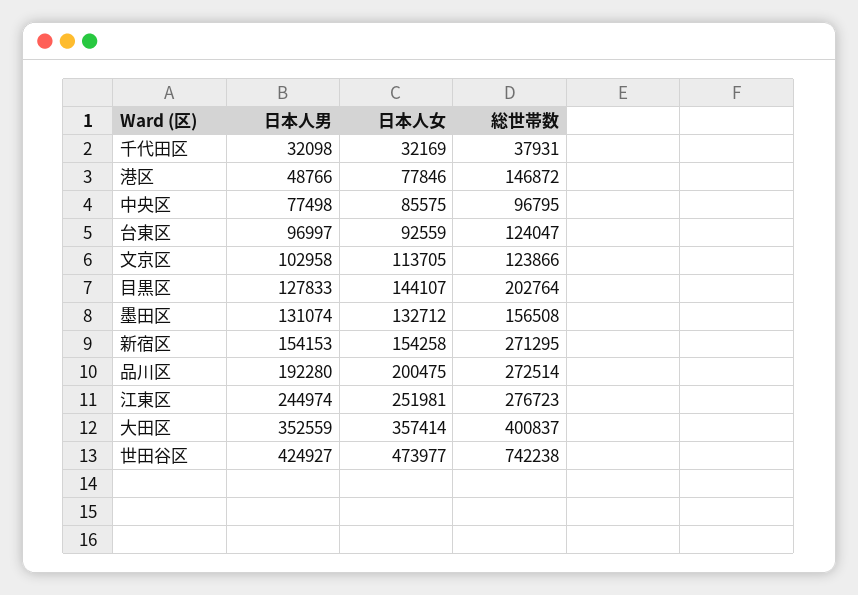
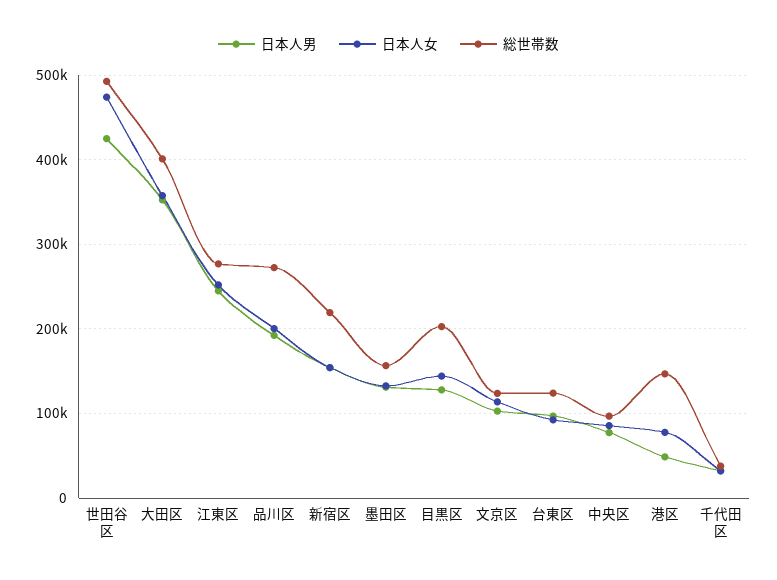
総世帯数, 新宿区: 271295 -> 220000
総世帯数, 世田谷区: 742238 -> 490000

